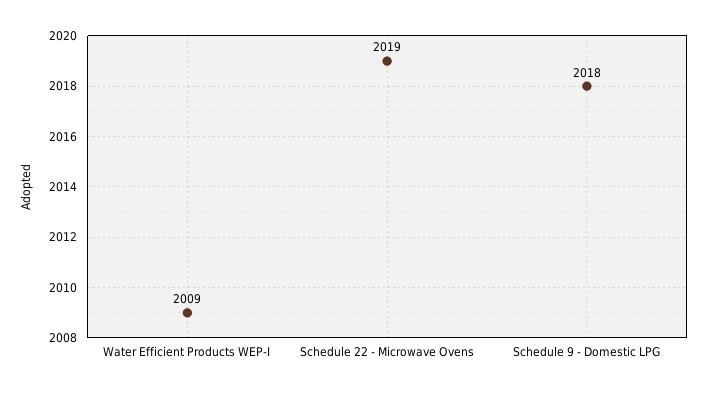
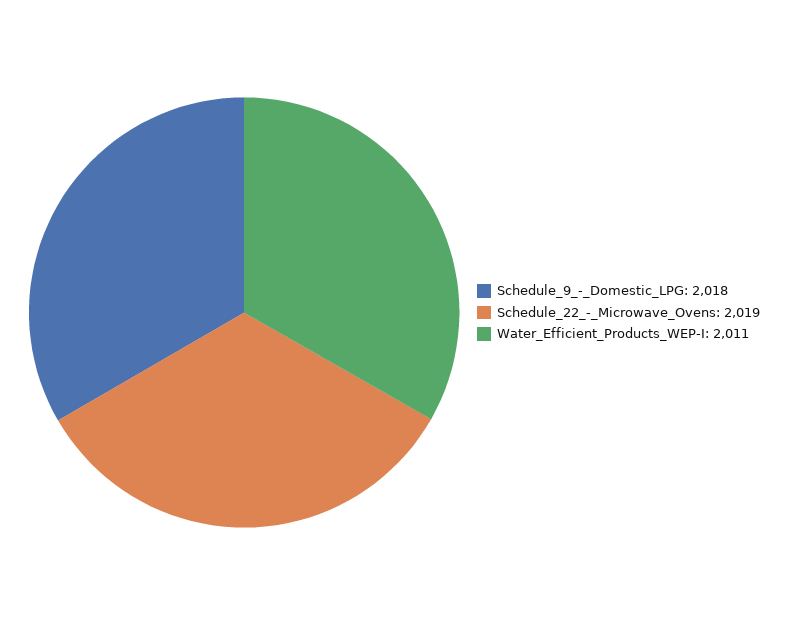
Water Efficient Products WEP-I: 2009 -> 2011

